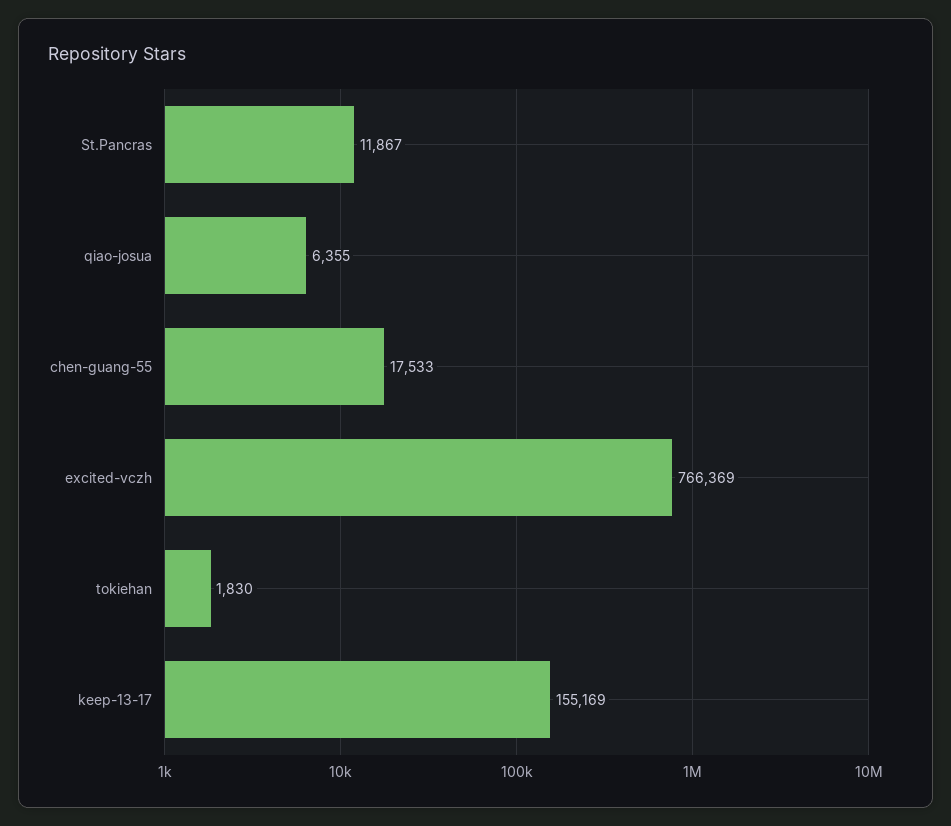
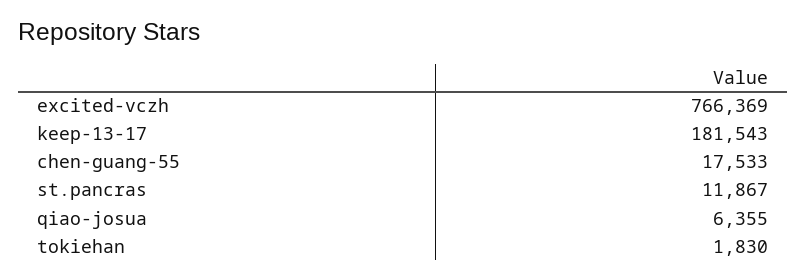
keep-13-17: 155169 -> 181543

